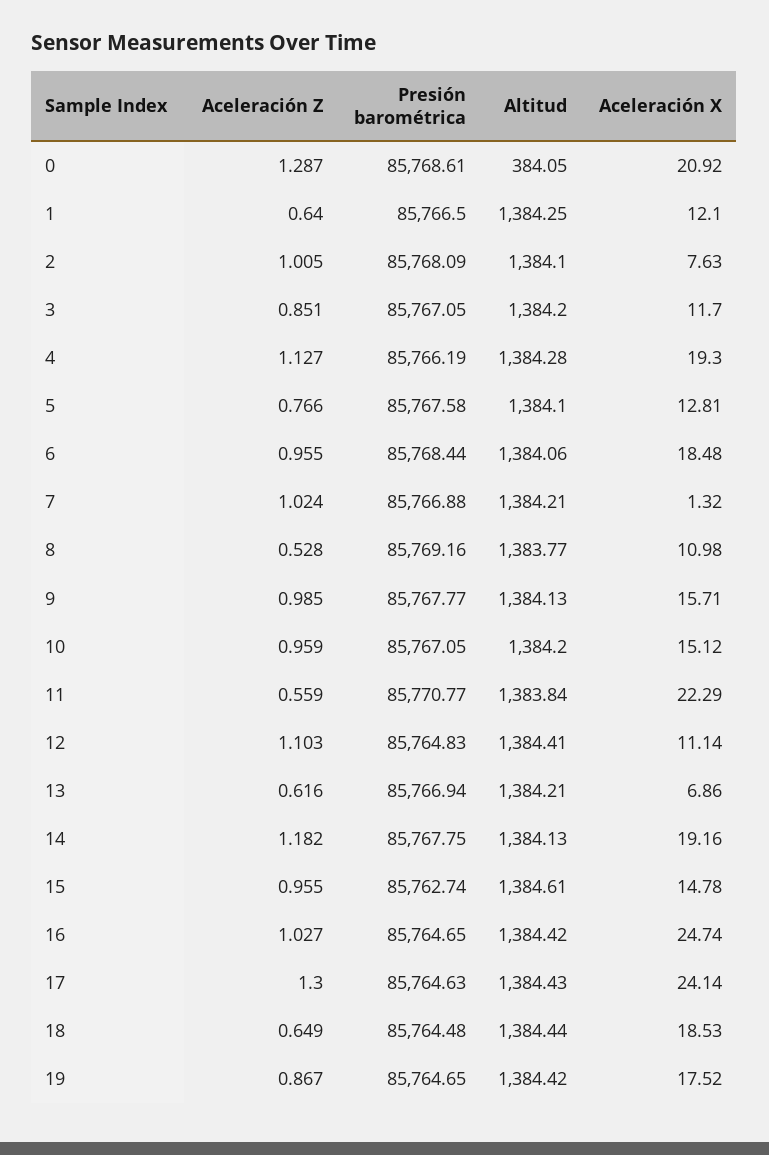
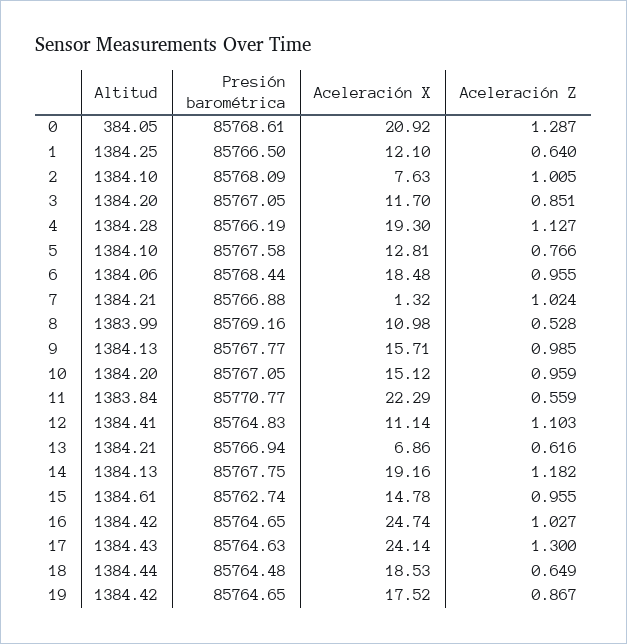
Altitud, 8: 1383.77 -> 1383.99

